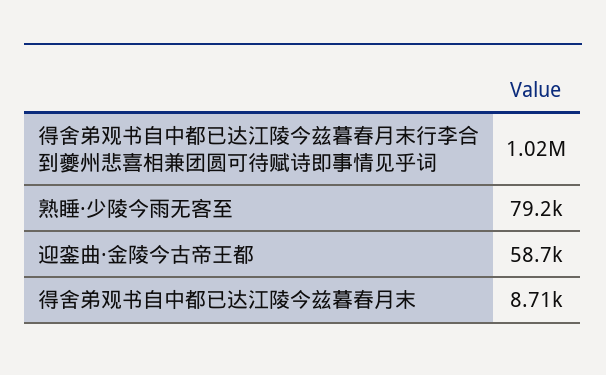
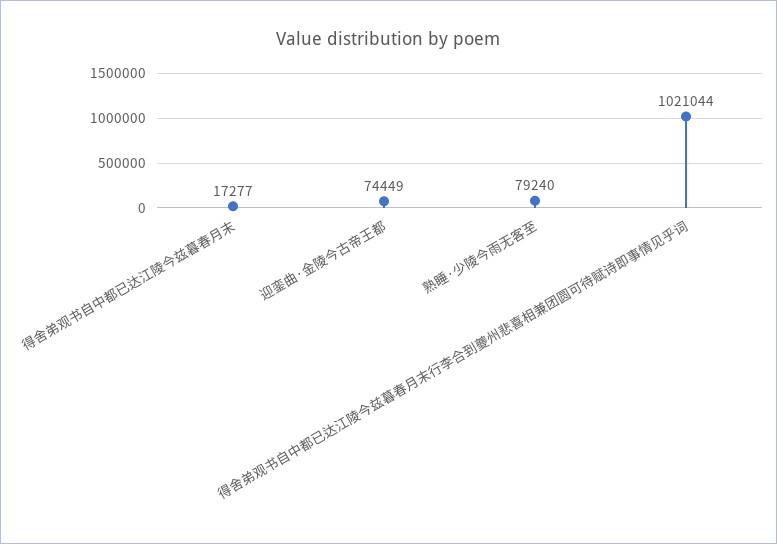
迎銮曲·金陵今古帝王都: 58700 -> 74449
得舍弟观书自中都已达江陵今兹暮春月末: 8710 -> 17277

